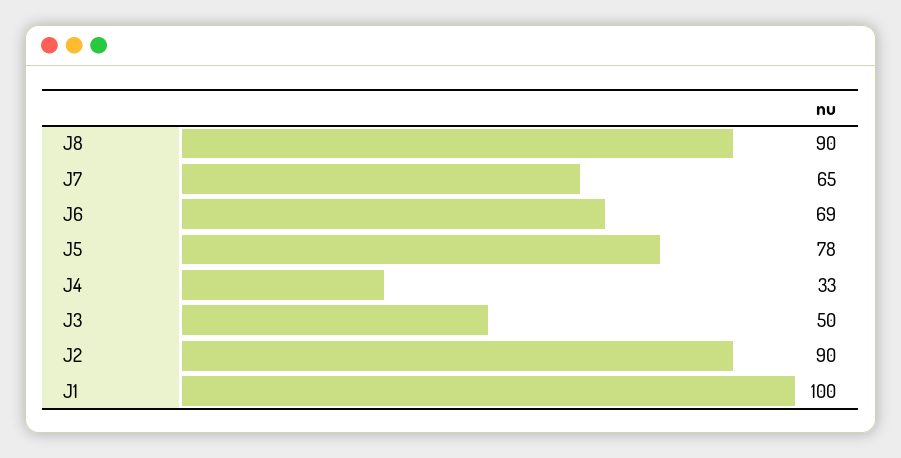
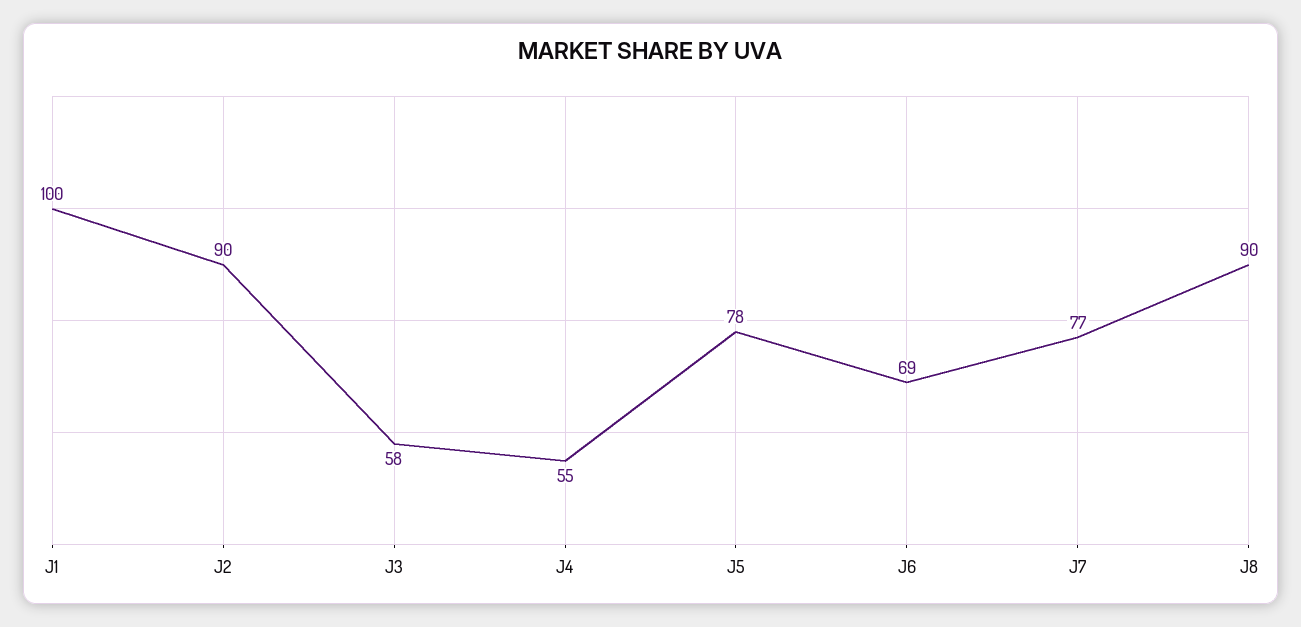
J7: 65 -> 77
J4: 33 -> 55
J3: 50 -> 58

